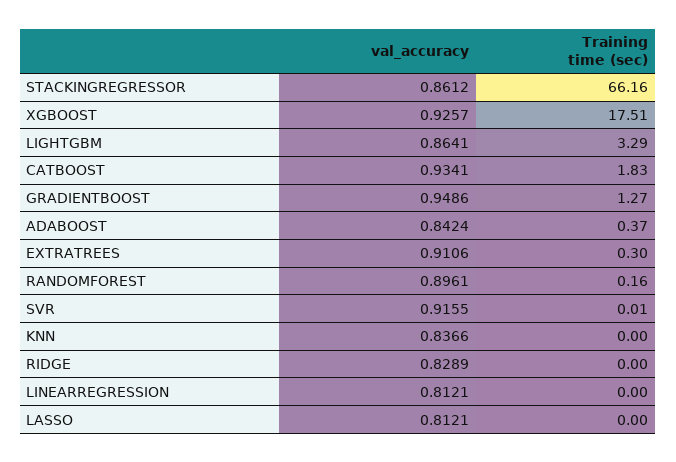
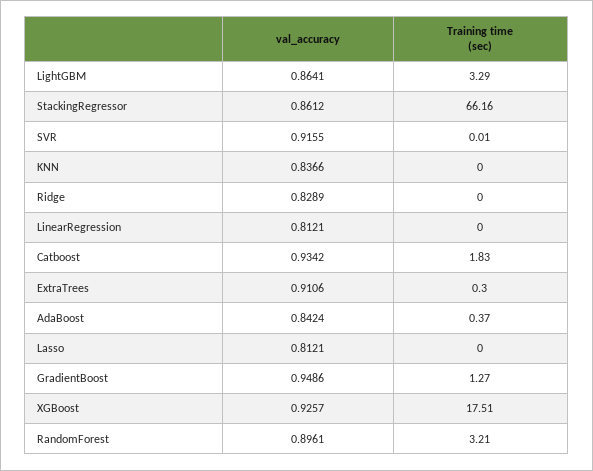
val_accuracy, CATBOOST: 0.9341 -> 0.9342
Training time (sec), RANDOMFOREST: 0.16 -> 3.21

